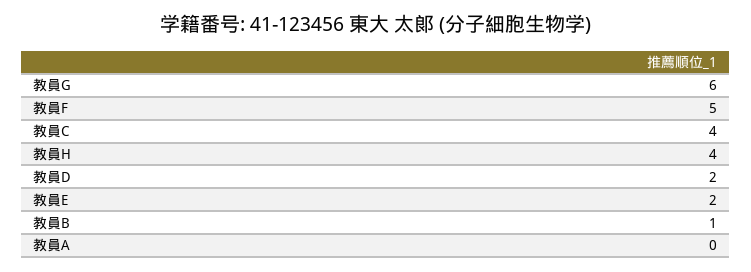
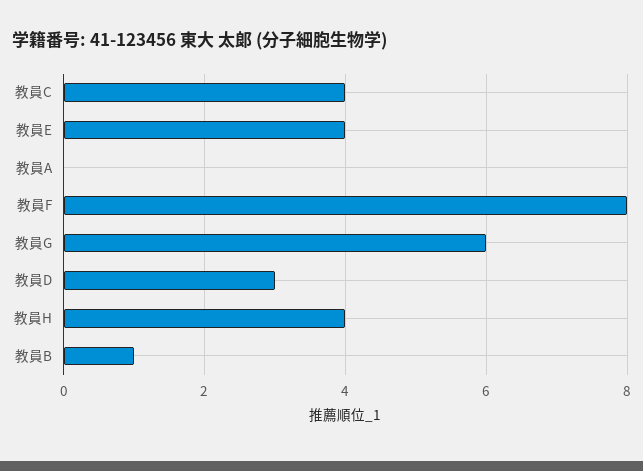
教員F: 5 -> 8
教員D: 2 -> 3
教員E: 2 -> 4

